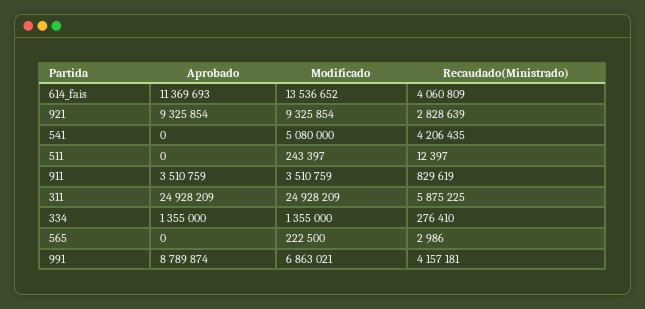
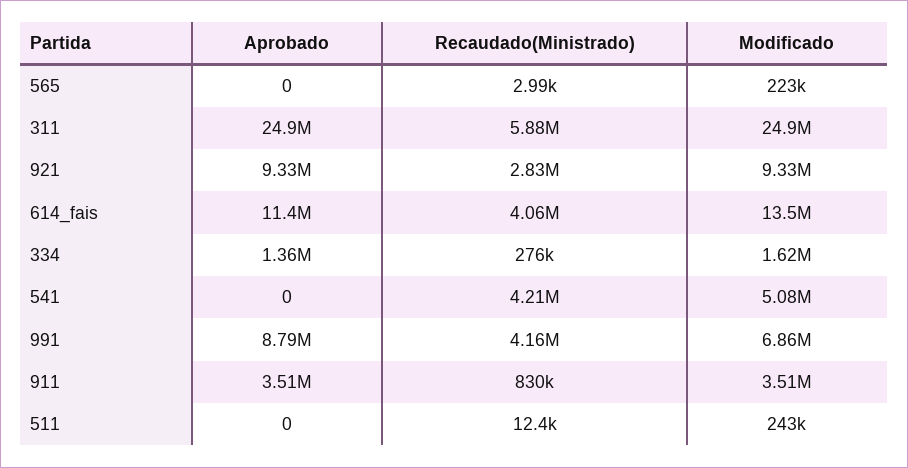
Modificado, 334: 1355000 -> 1620000

